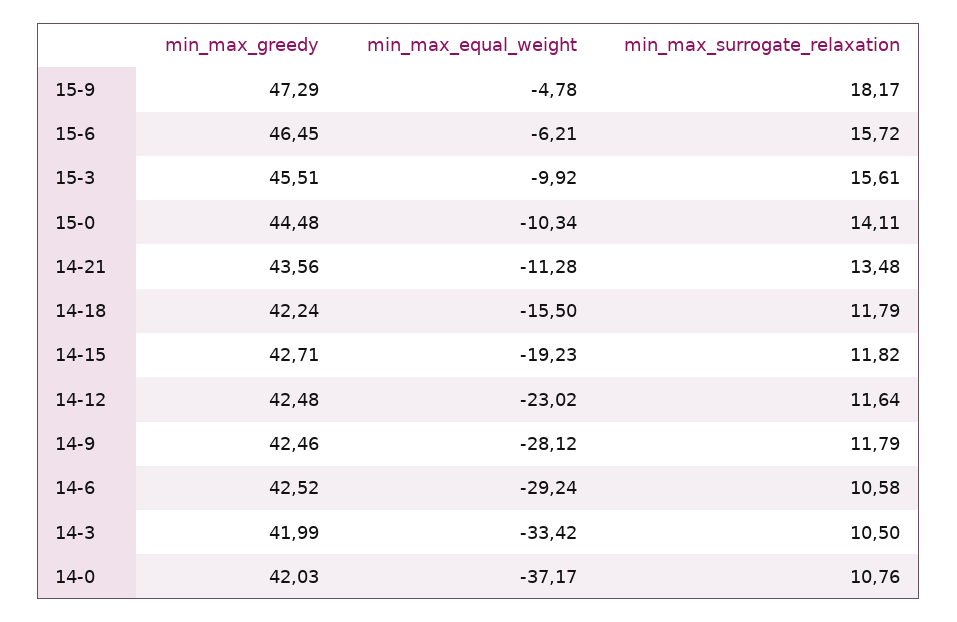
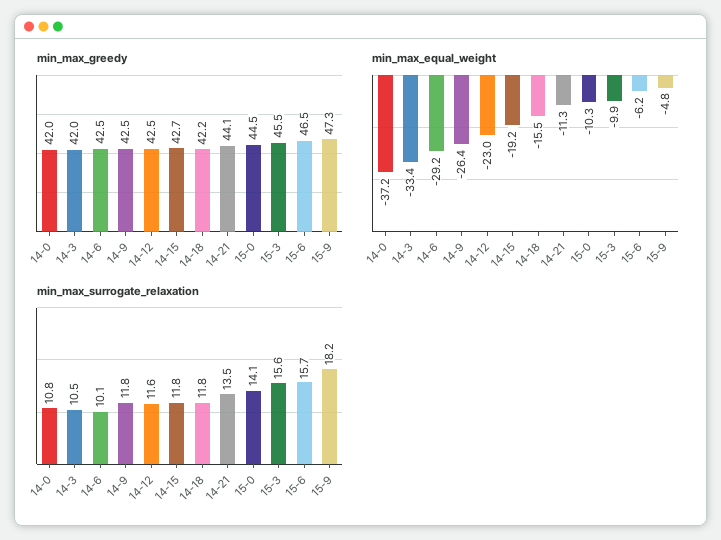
min_max_greedy, 14-21: 43.56 -> 44.1
min_max_equal_weight, 14-9: -28.12 -> -26.4
min_max_surrogate_relaxation, 14-6: 10.58 -> 10.1

